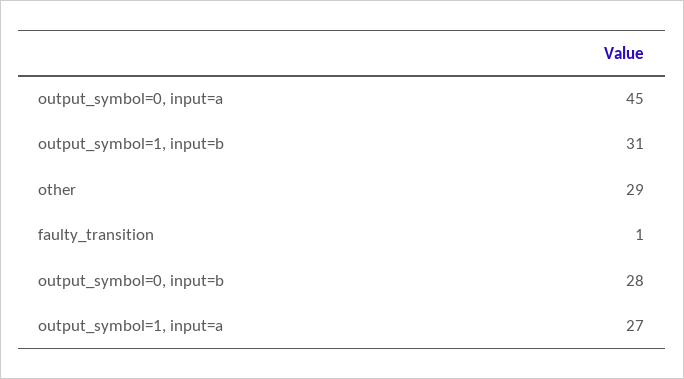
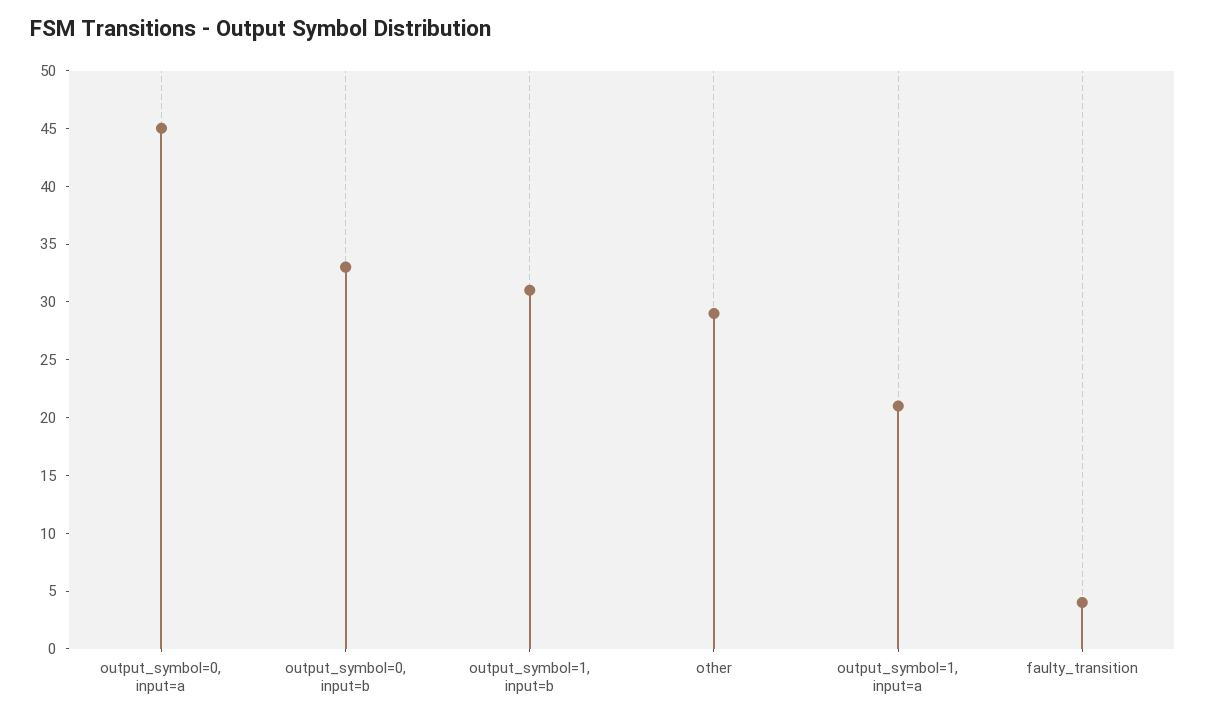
faulty_transition: 1 -> 4
output_symbol=0, input=b: 28 -> 33
output_symbol=1, input=a: 27 -> 21

